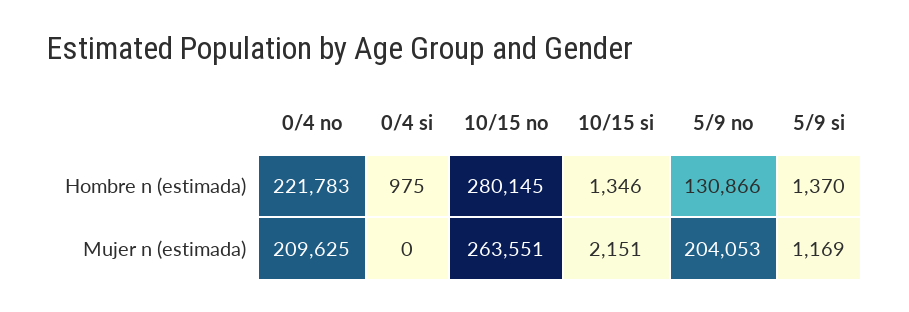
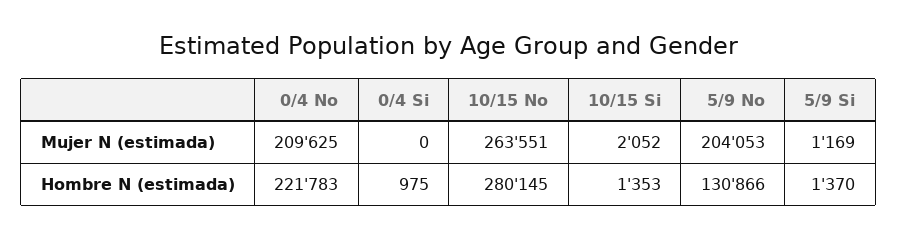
10/15 si, Hombre n (estimada): 1346 -> 1353
10/15 si, Mujer n (estimada): 2151 -> 2052

